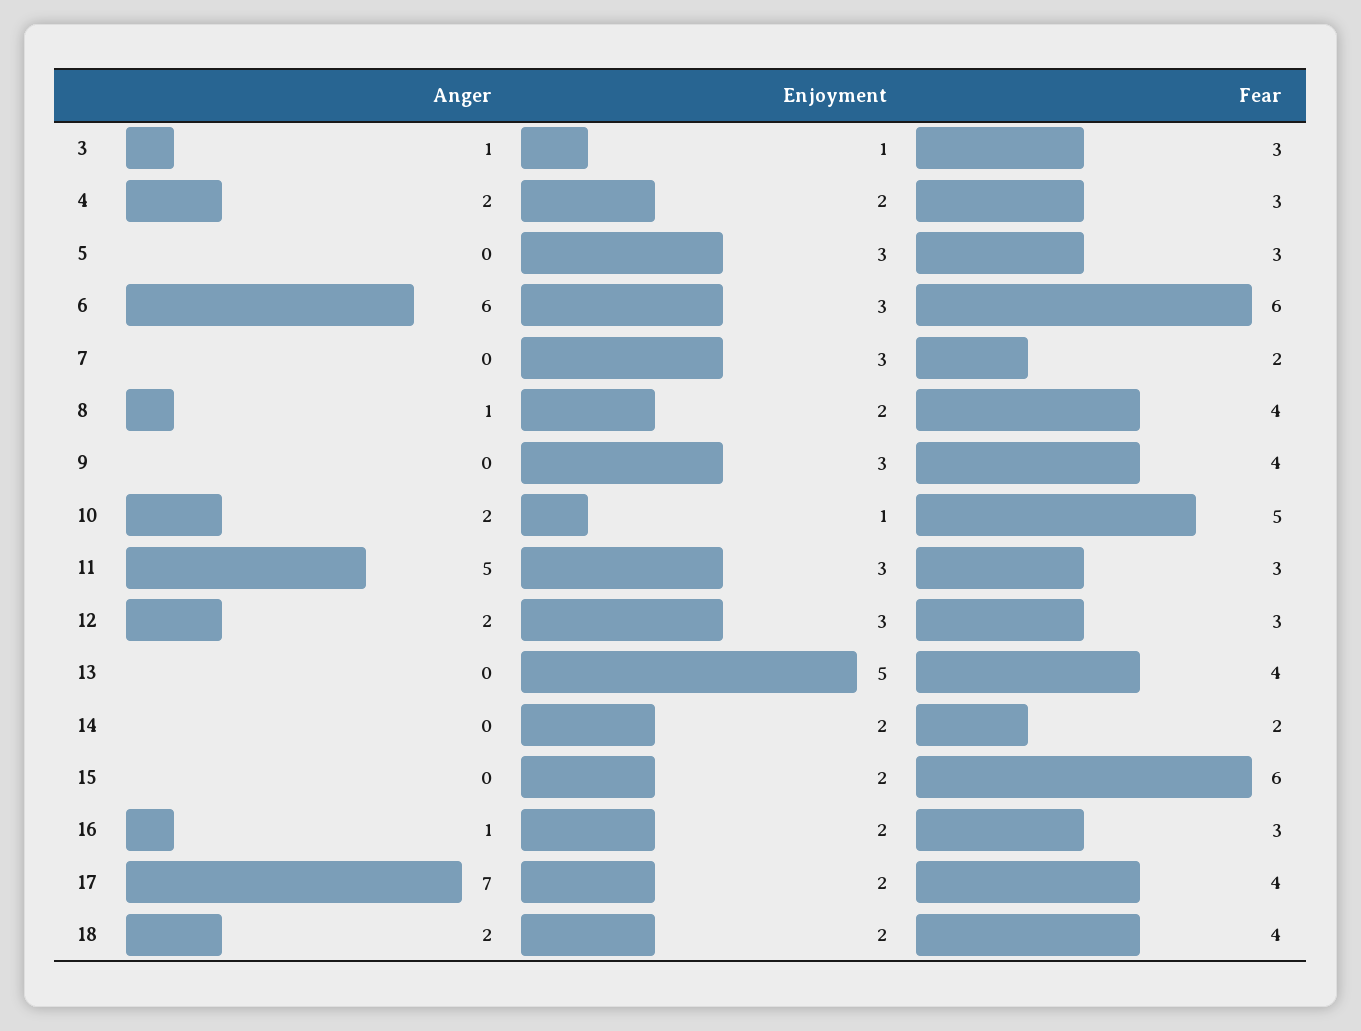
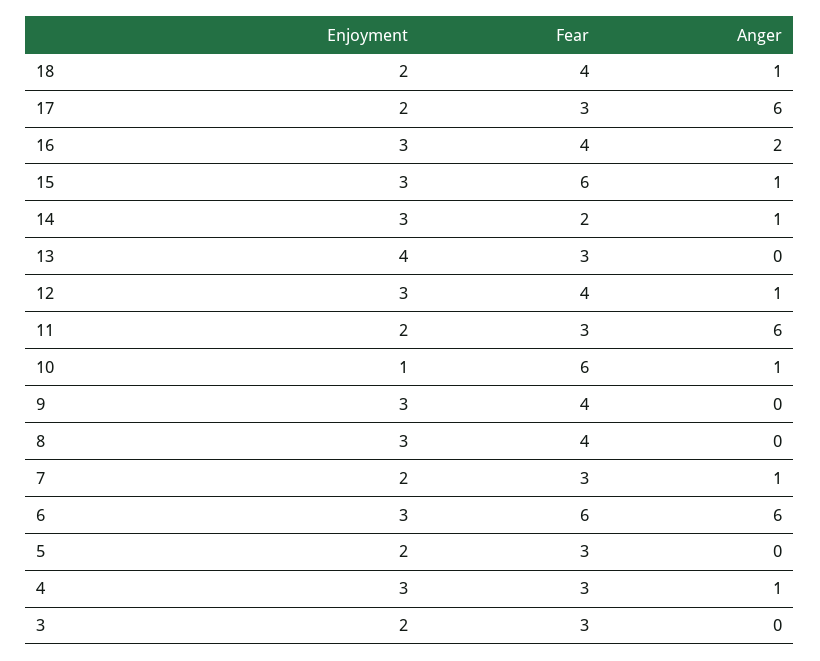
Anger, 3: 1 -> 0
Enjoyment, 3: 1 -> 2
Anger, 4: 2 -> 1
Enjoyment, 4: 2 -> 3
Enjoyment, 5: 3 -> 2
Anger, 7: 0 -> 1
Enjoyment, 7: 3 -> 2
Fear, 7: 2 -> 3
Anger, 8: 1 -> 0
Enjoyment, 8: 2 -> 3
Anger, 10: 2 -> 1
Fear, 10: 5 -> 6
Anger, 11: 5 -> 6
Enjoyment, 11: 3 -> 2
Anger, 12: 2 -> 1
Fear, 12: 3 -> 4
Enjoyment, 13: 5 -> 4
Fear, 13: 4 -> 3
Anger, 14: 0 -> 1
Enjoyment, 14: 2 -> 3
Anger, 15: 0 -> 1
Enjoyment, 15: 2 -> 3
Anger, 16: 1 -> 2
Enjoyment, 16: 2 -> 3
Fear, 16: 3 -> 4
Anger, 17: 7 -> 6
Fear, 17: 4 -> 3
Anger, 18: 2 -> 1

